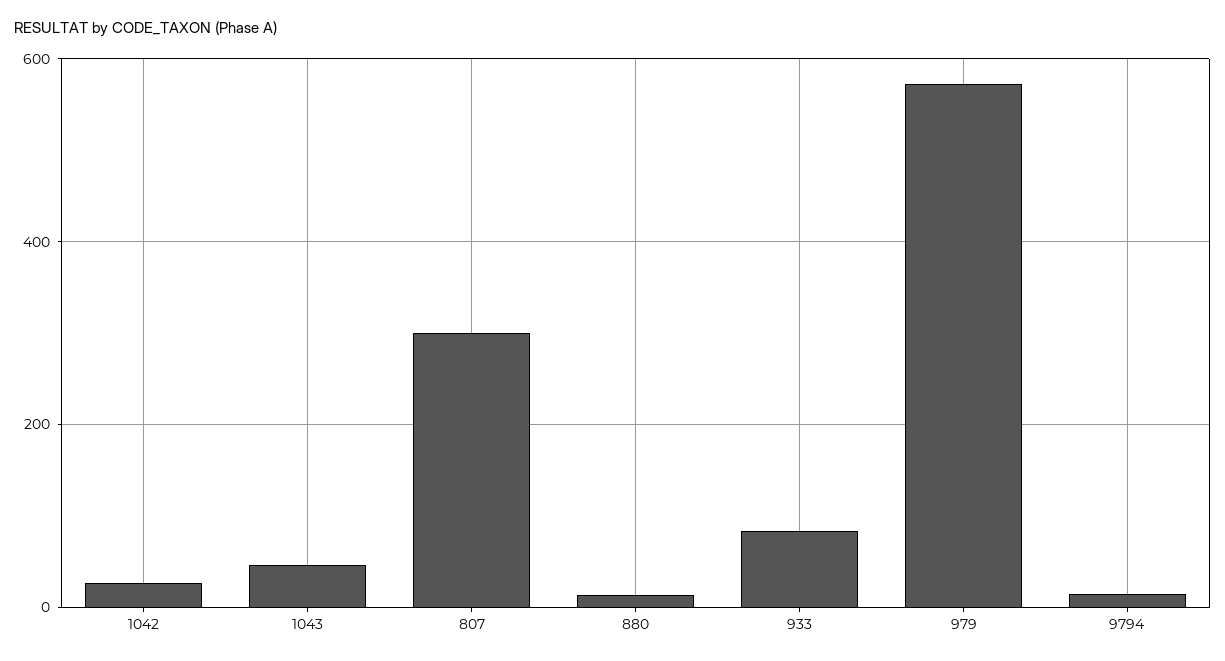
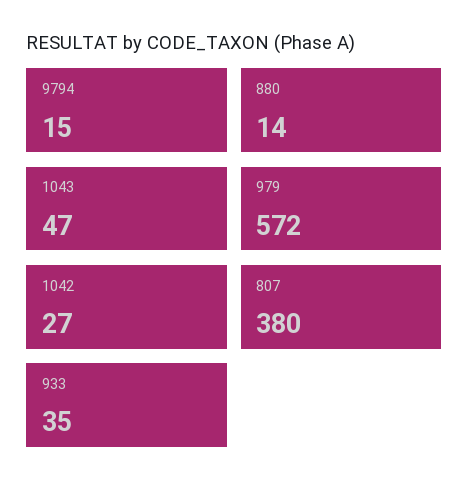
807: 300 -> 380
933: 80 -> 35

